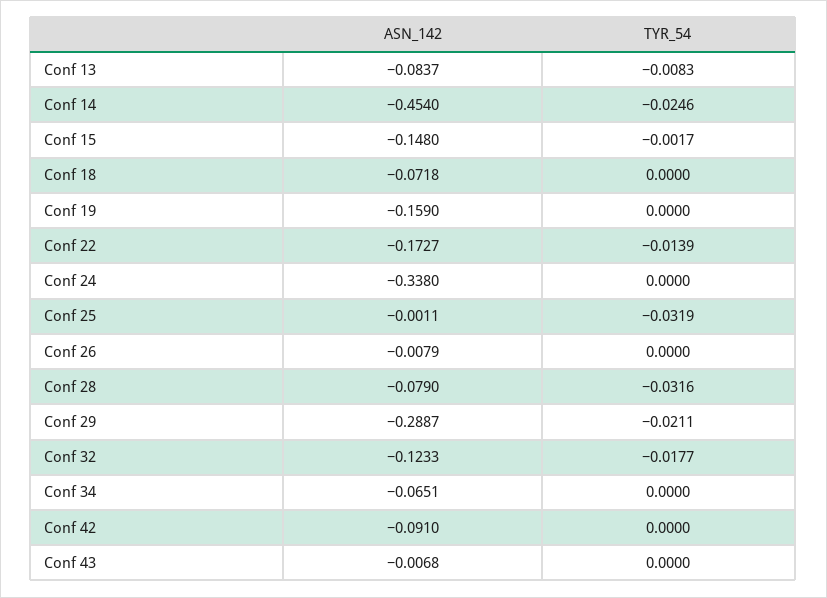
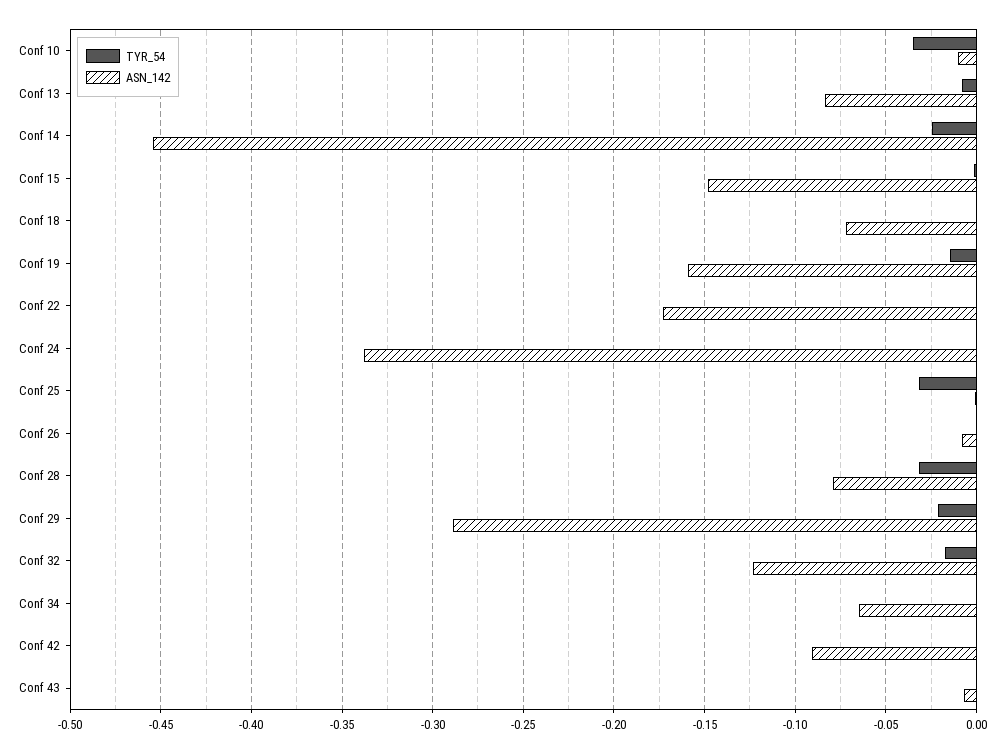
TYR_54, Conf 19: 0 -> -0.015
TYR_54, Conf 22: -0.0139 -> 0
TYR_54, Conf 10: none -> -0.035
ASN_142, Conf 10: none -> -0.01

